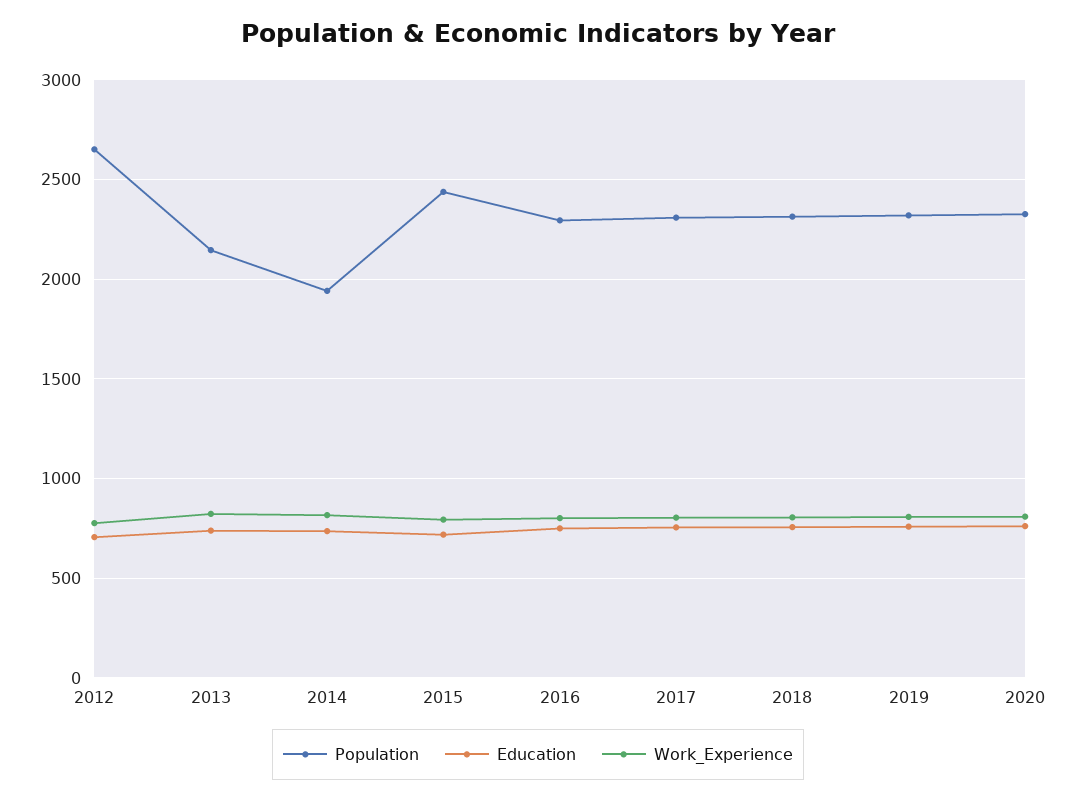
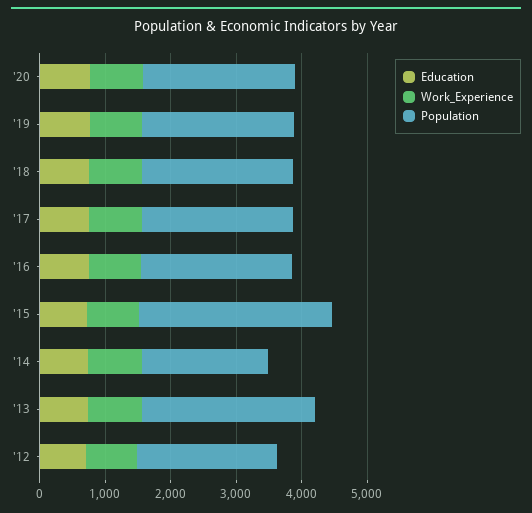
Population, 2012: 2650 -> 2200
Population, 2013: 2150 -> 2600
Population, 2015: 2450 -> 3000

